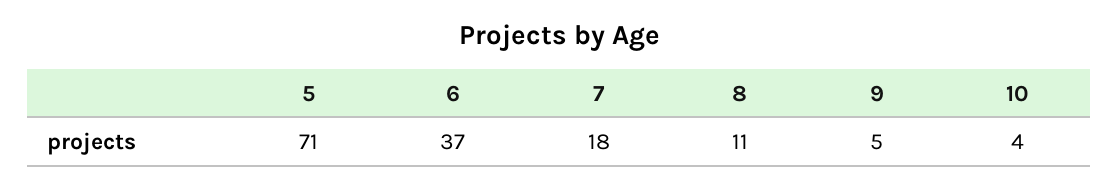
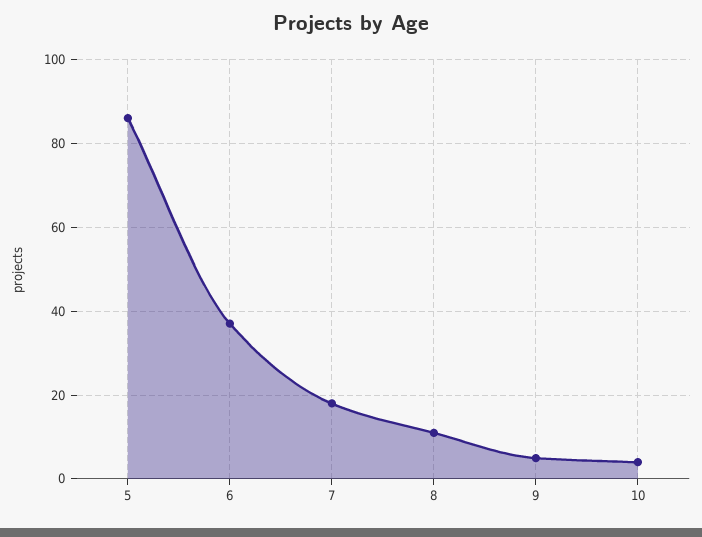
5: 71 -> 85

